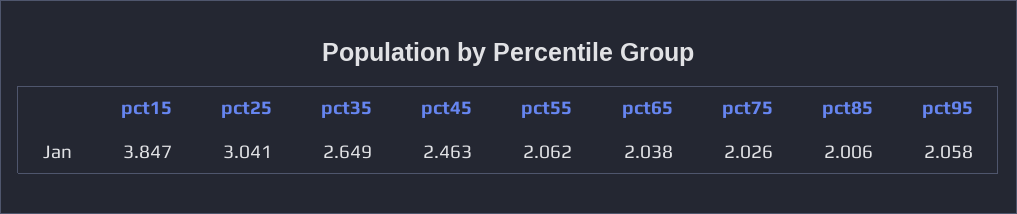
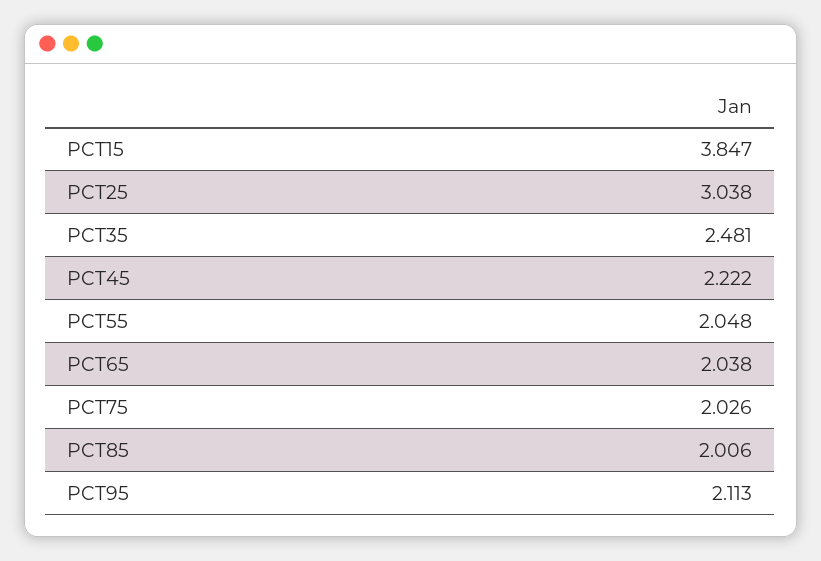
pct25: 3.041 -> 3.038
pct35: 2.649 -> 2.481
pct45: 2.463 -> 2.222
pct55: 2.062 -> 2.048
pct95: 2.058 -> 2.113

